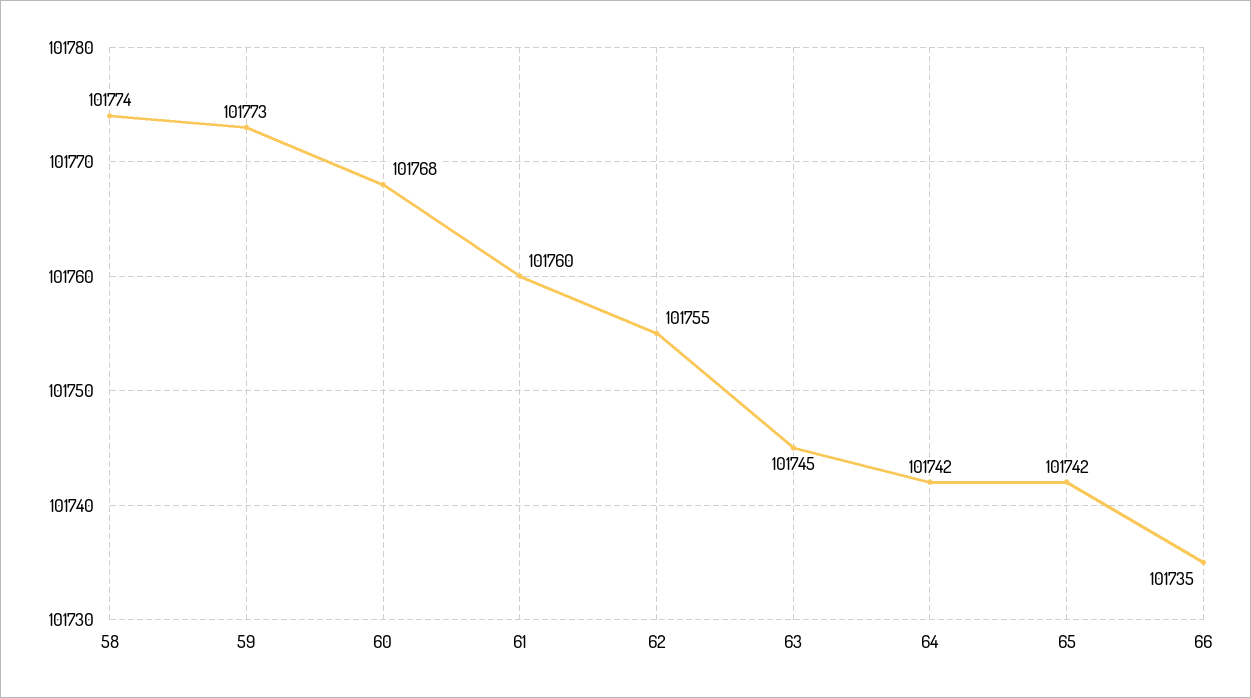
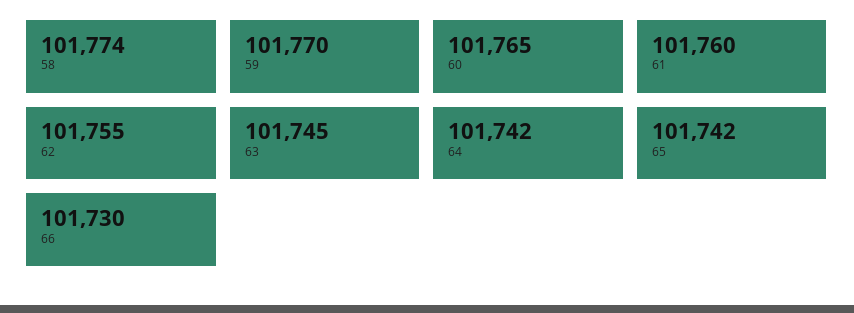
59: 101773 -> 101770
60: 101768 -> 101765
66: 101735 -> 101730

